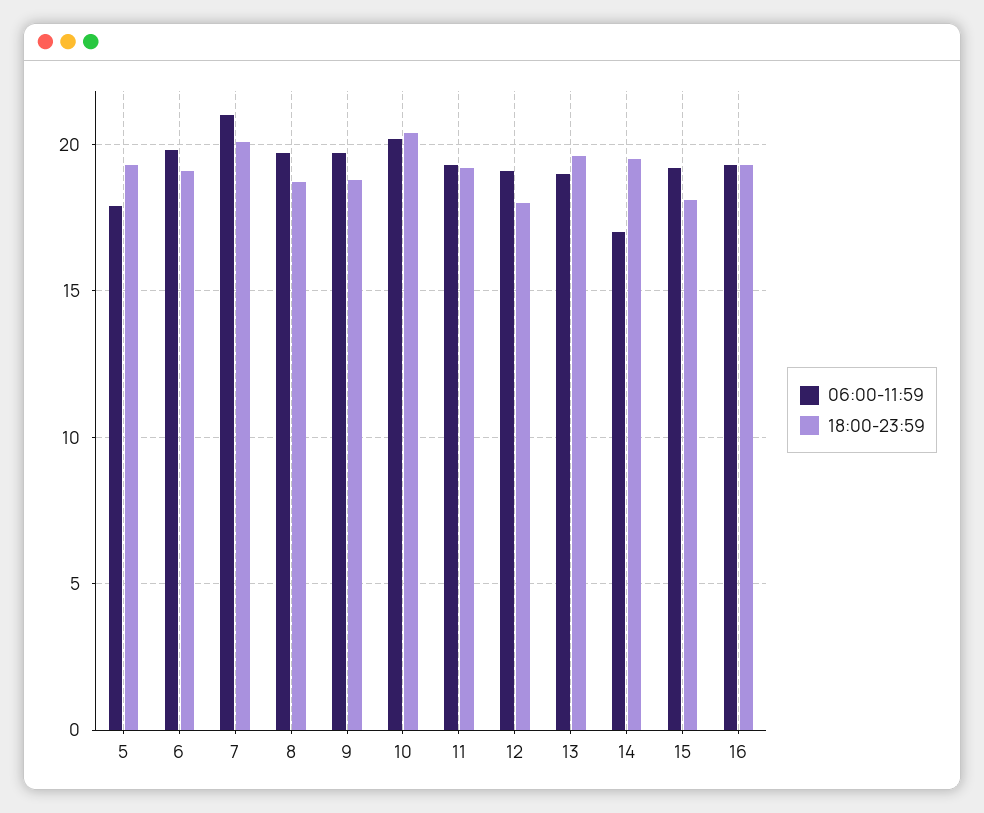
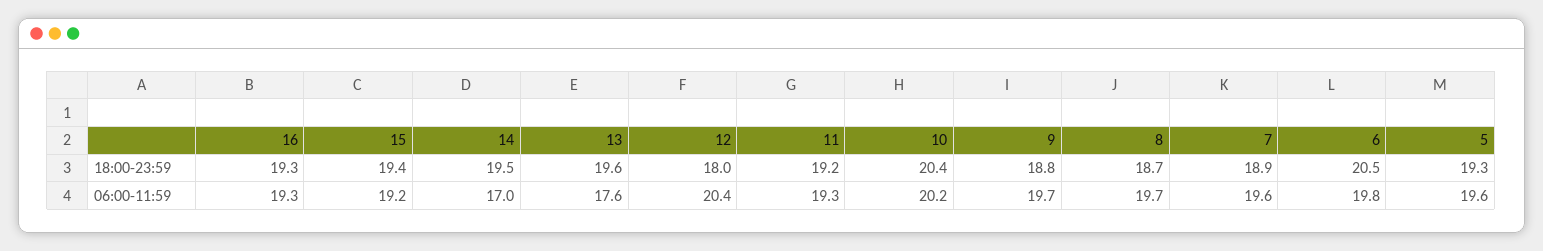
06:00-11:59, 5: 18 -> 19.6
18:00-23:59, 6: 19 -> 20.5
06:00-11:59, 7: 21 -> 19.6
18:00-23:59, 7: 20 -> 18.9
06:00-11:59, 12: 19 -> 20.4
06:00-11:59, 13: 19 -> 17.6
18:00-23:59, 15: 18 -> 19.4

